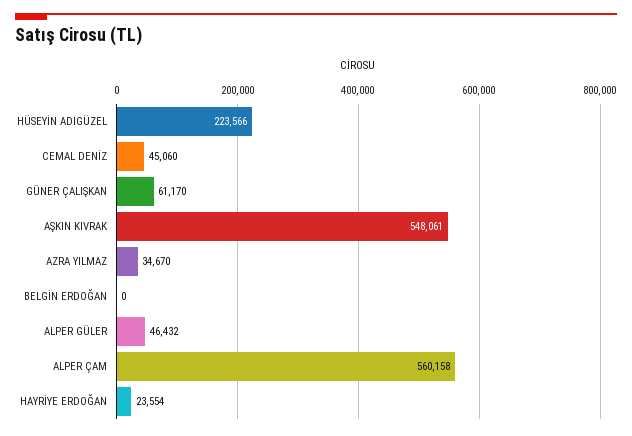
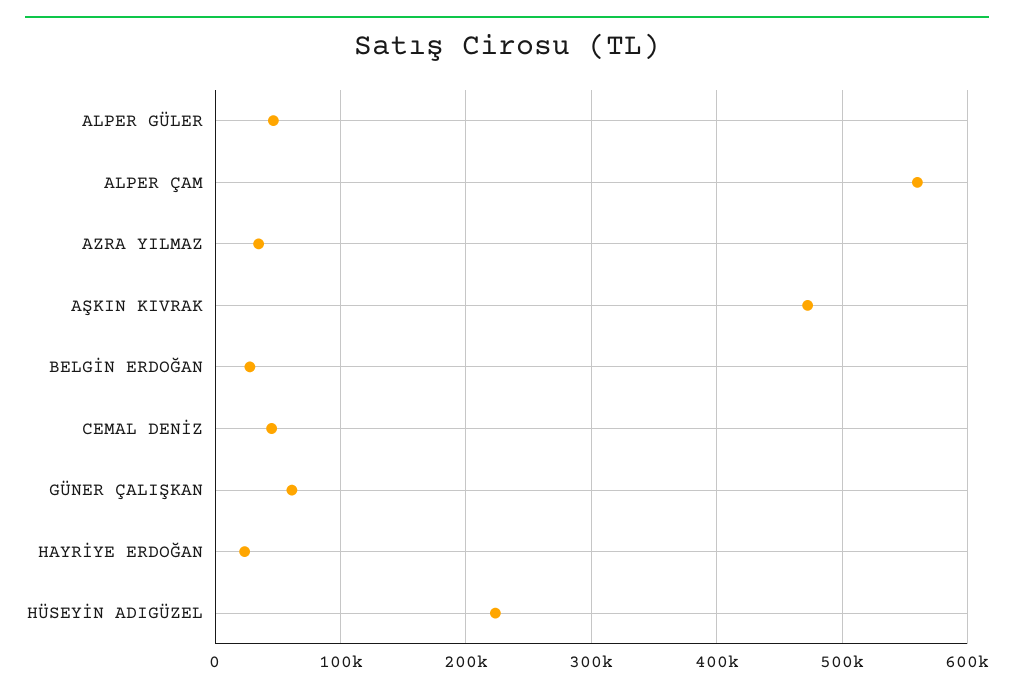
AŞKIN KIVRAK: 548061 -> 470000
BELGİN ERDOĞAN: 0 -> 30000

